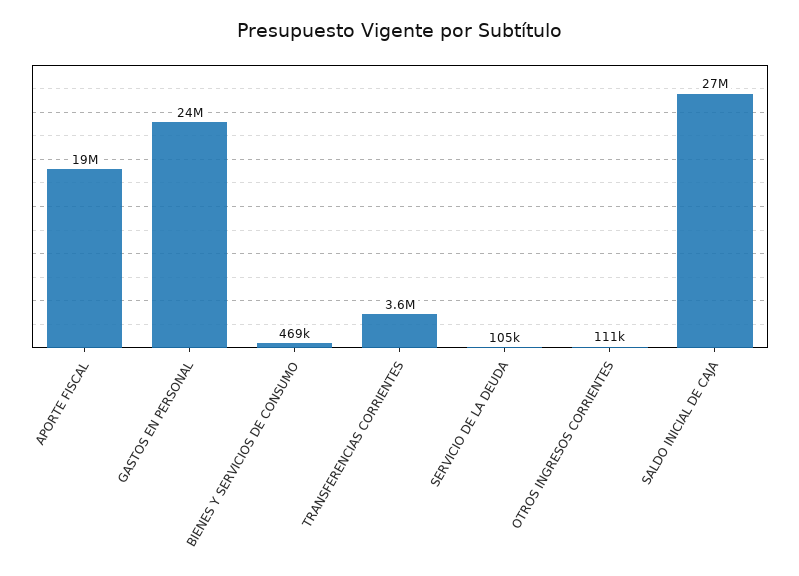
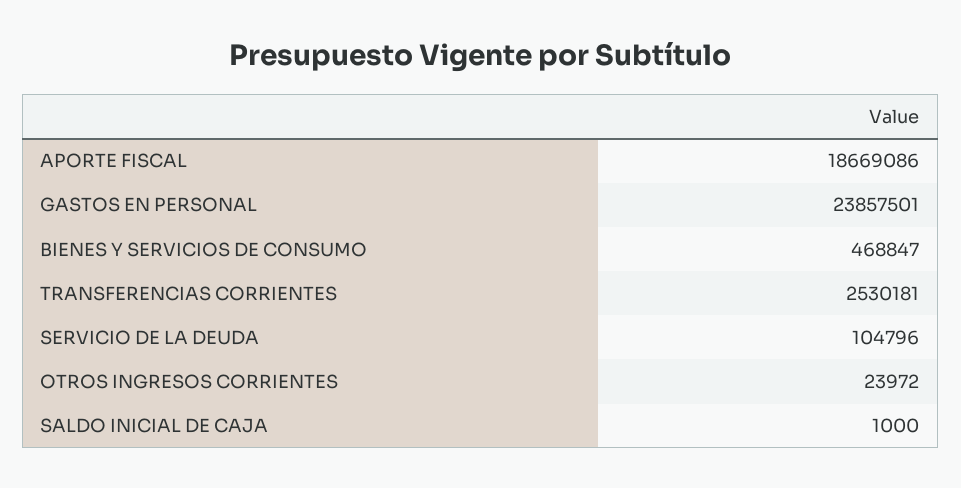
TRANSFERENCIAS CORRIENTES: 3600000 -> 2530181
OTROS INGRESOS CORRIENTES: 111000 -> 23972
SALDO INICIAL DE CAJA: 27000000 -> 1000

